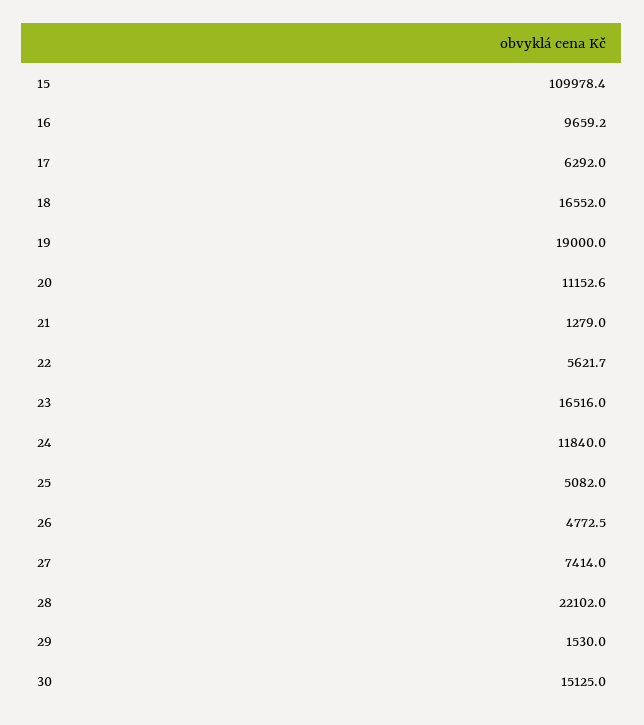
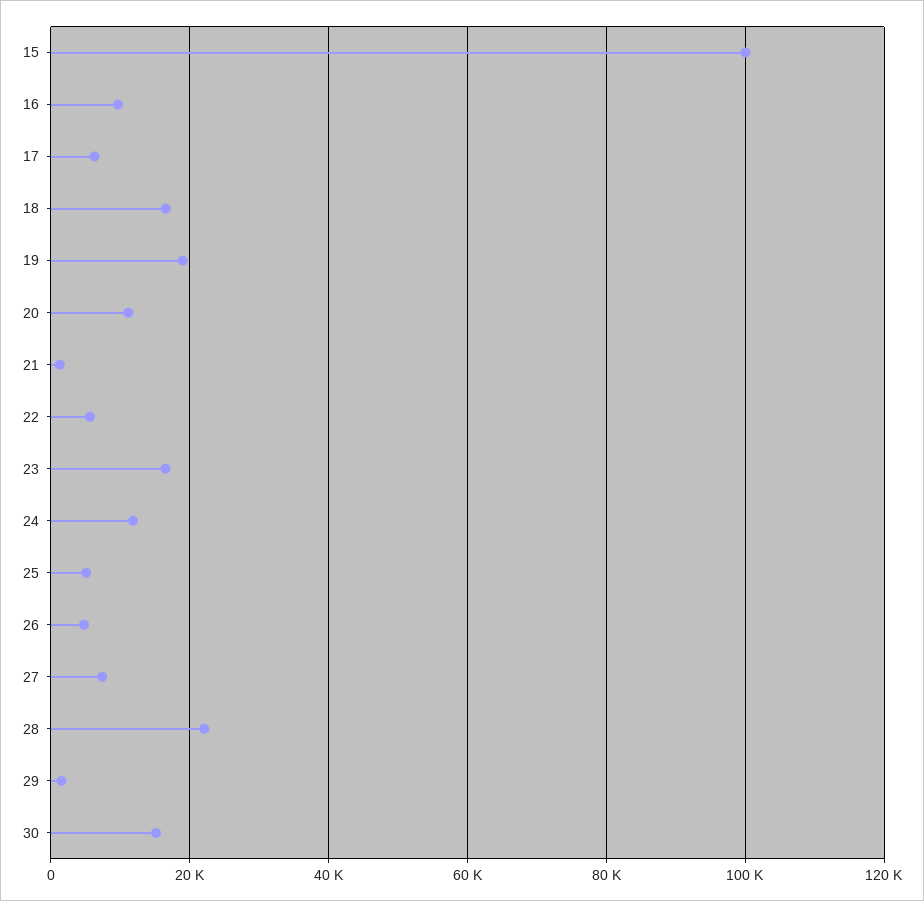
15: 109978.4 -> 100000

